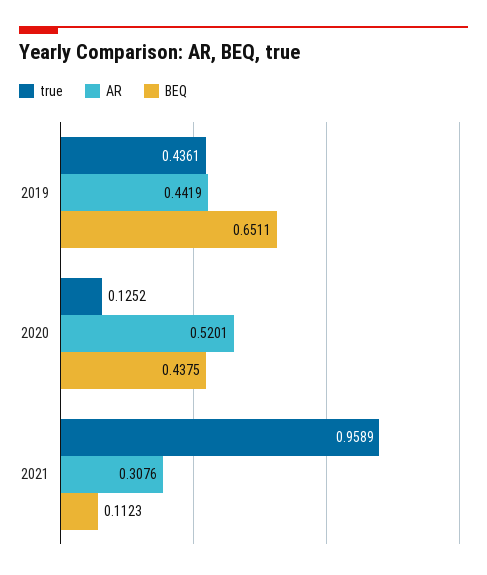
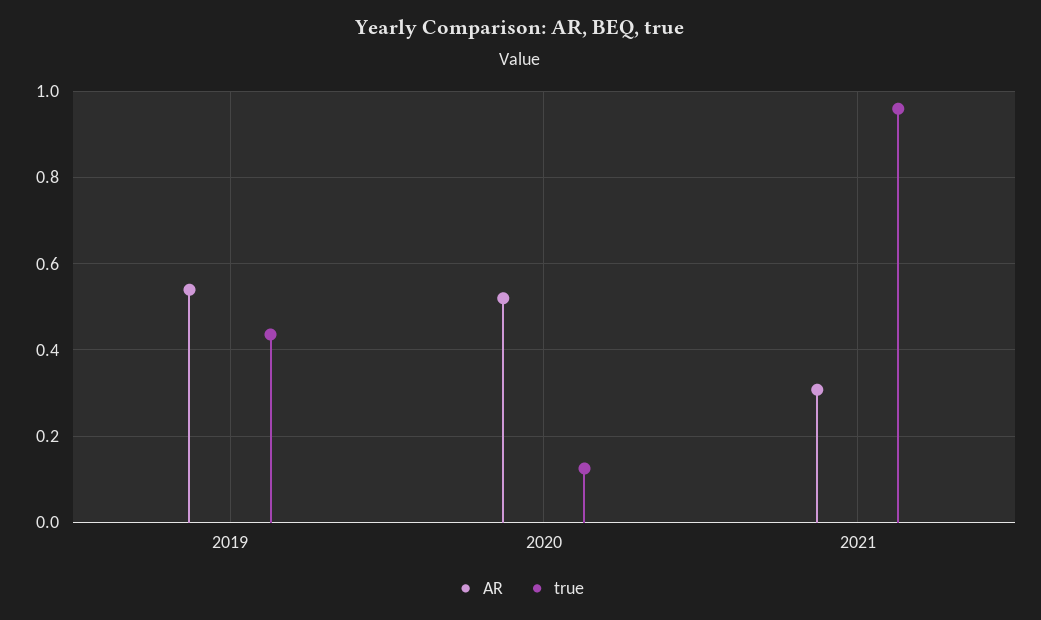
AR, 2019: 0.4419 -> 0.54
BEQ, 2019: 0.6511 -> none
BEQ, 2020: 0.4375 -> none
BEQ, 2021: 0.1123 -> none

